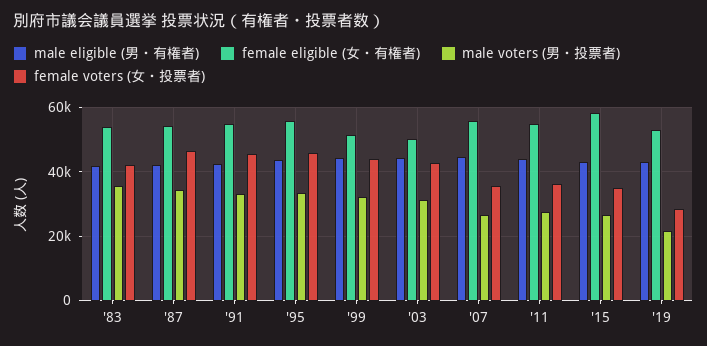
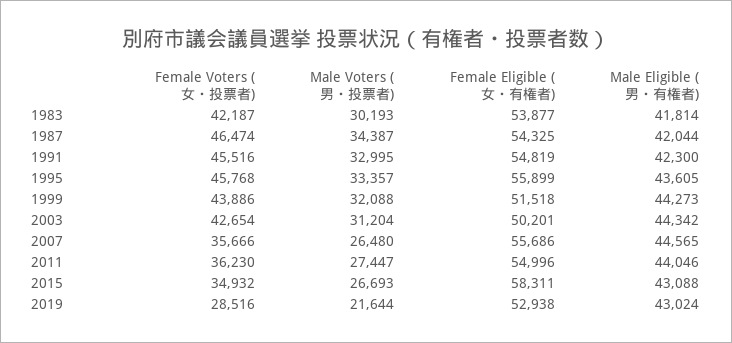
male voters (男・投票者), '83: 36000 -> 30193

